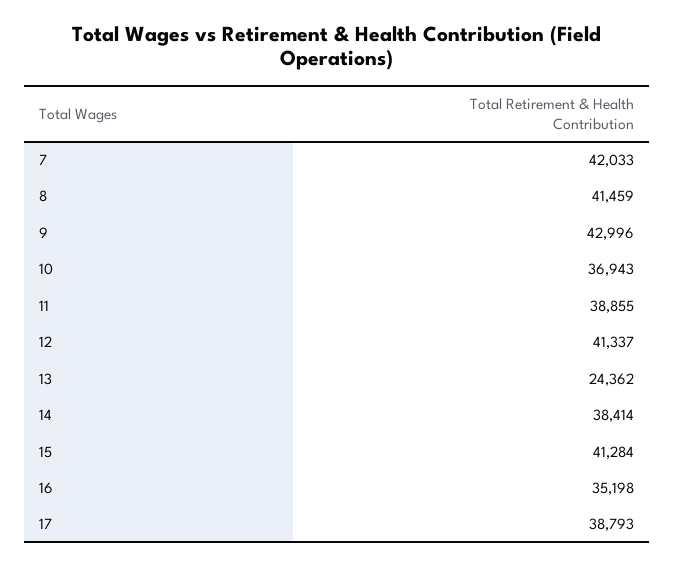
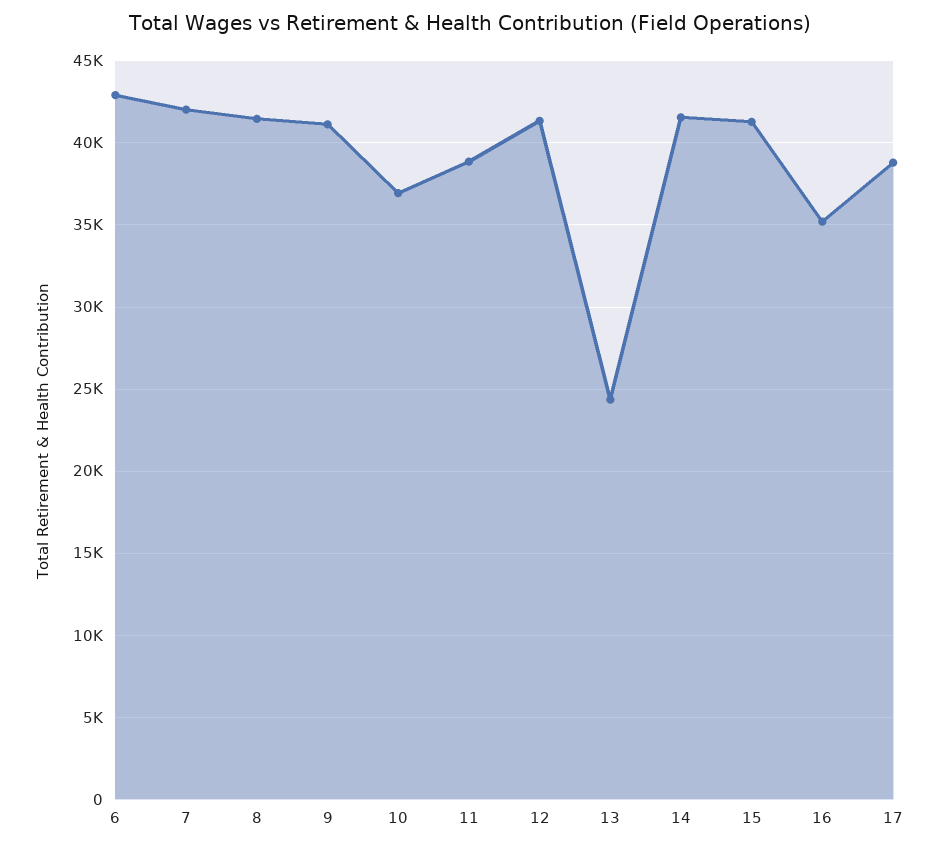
9: 42996 -> 41000
14: 38414 -> 41500
6: none -> 43000

